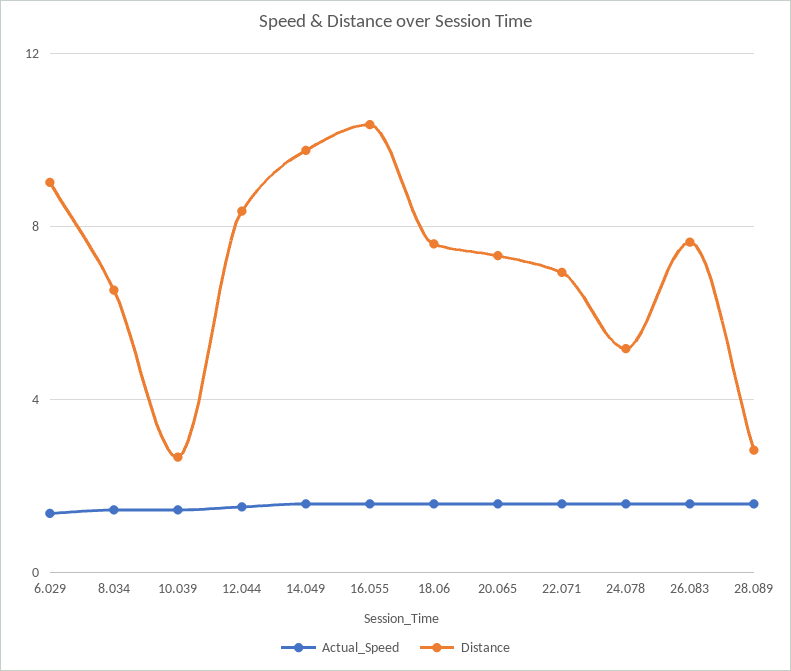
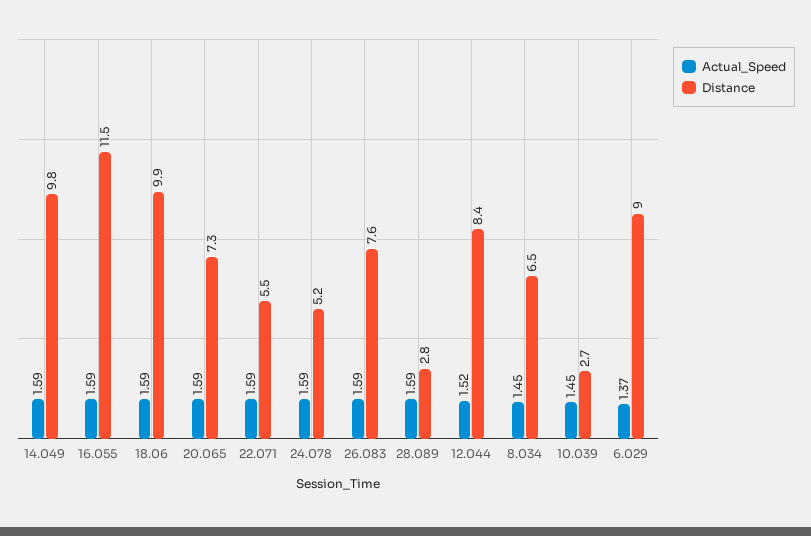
Distance, 16.055: 10.5 -> 11.5
Distance, 18.06: 7.5 -> 9.9
Distance, 22.071: 7 -> 5.5

